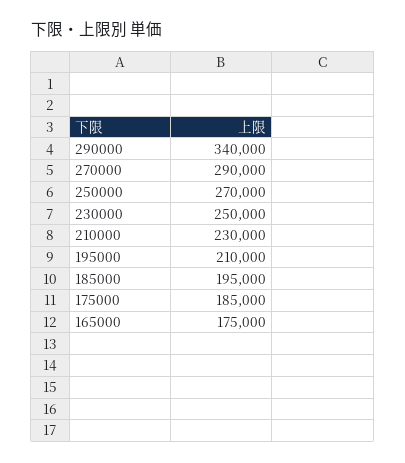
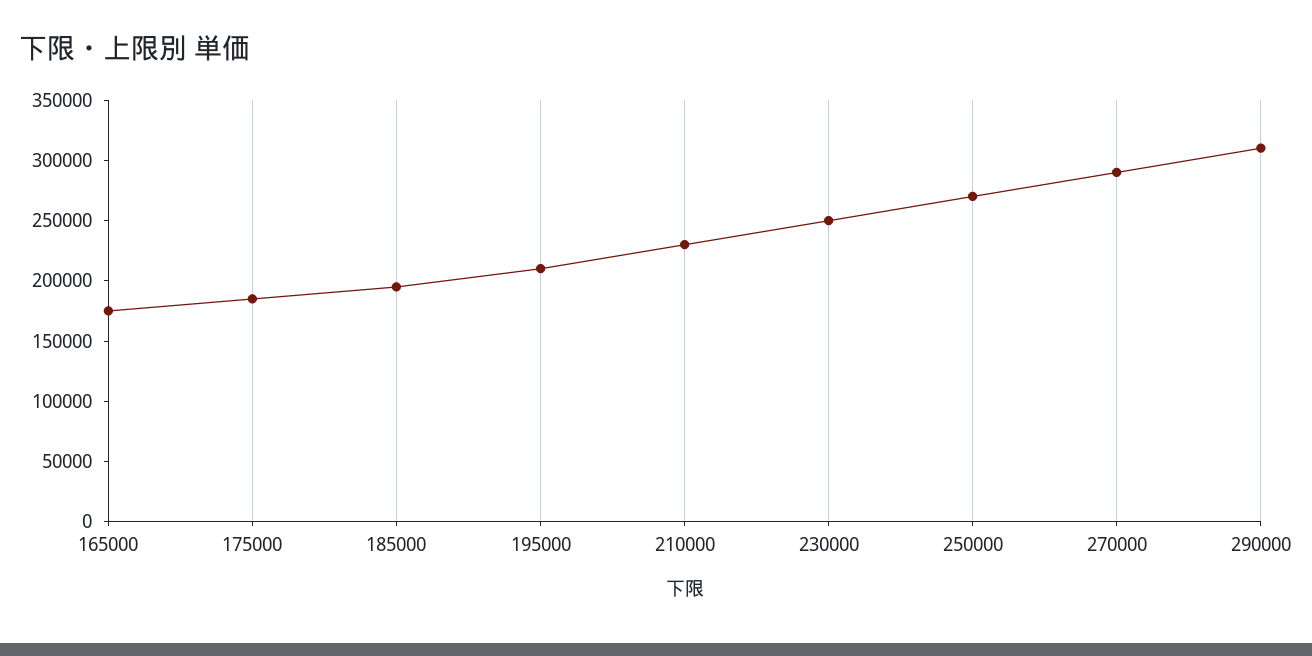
290000: 340000 -> 310000

